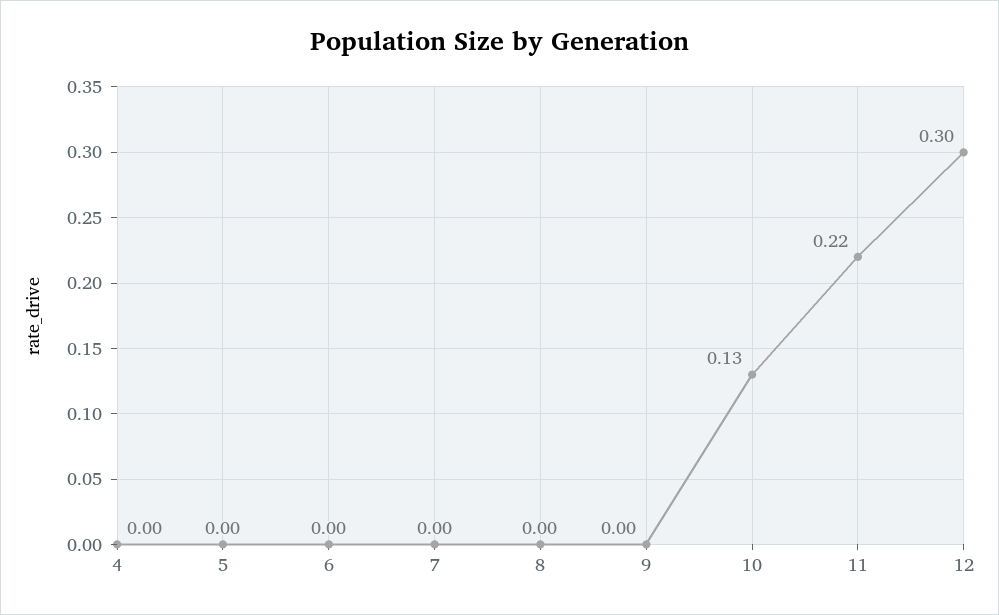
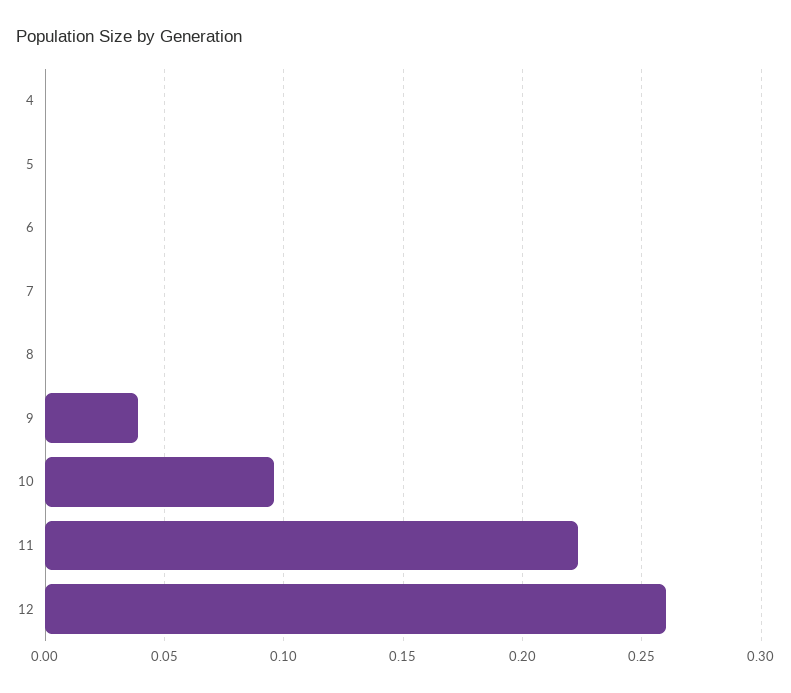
9: 0 -> 0.04
10: 0.13 -> 0.095
12: 0.3 -> 0.26

